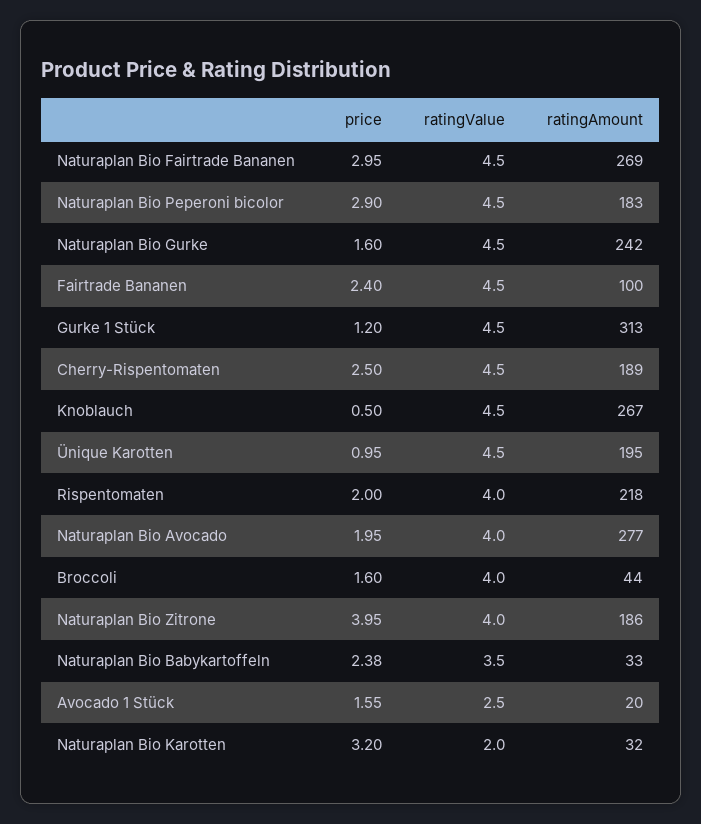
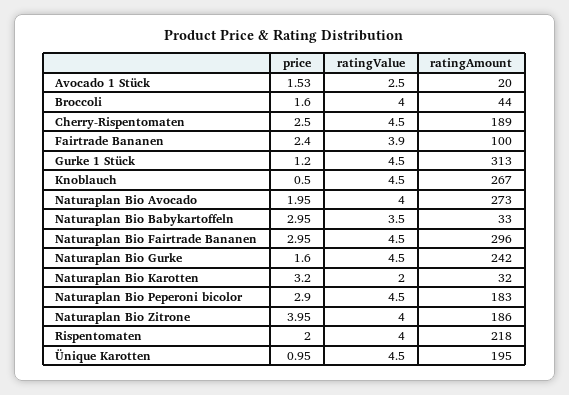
ratingAmount, Naturaplan Bio Fairtrade Bananen: 269 -> 296
ratingValue, Fairtrade Bananen: 4.5 -> 3.9
ratingAmount, Naturaplan Bio Avocado: 277 -> 273
price, Naturaplan Bio Babykartoffeln: 2.38 -> 2.95
price, Avocado 1 Stück: 1.55 -> 1.53

